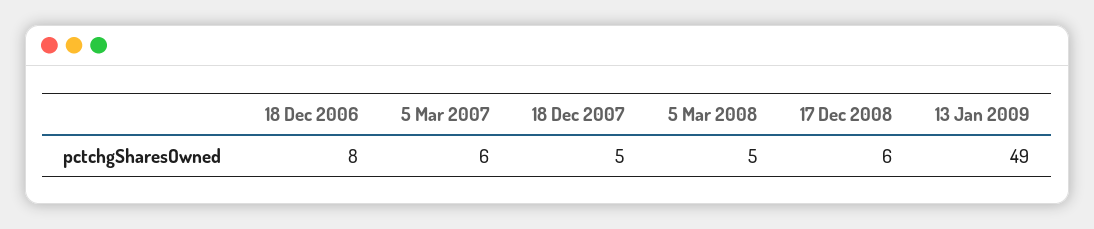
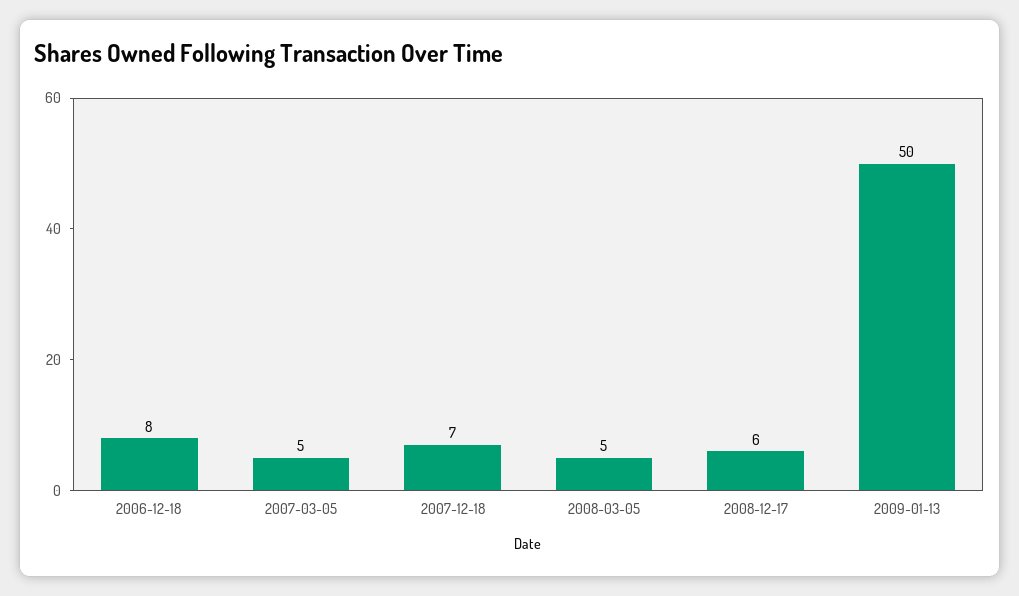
5 Mar 2007: 6 -> 5
18 Dec 2007: 5 -> 7
13 Jan 2009: 49 -> 50

